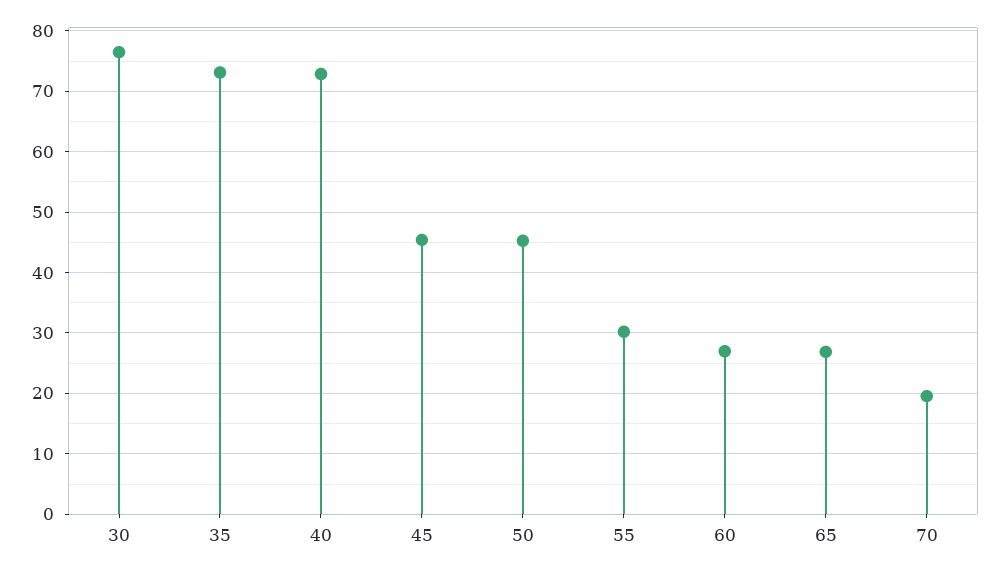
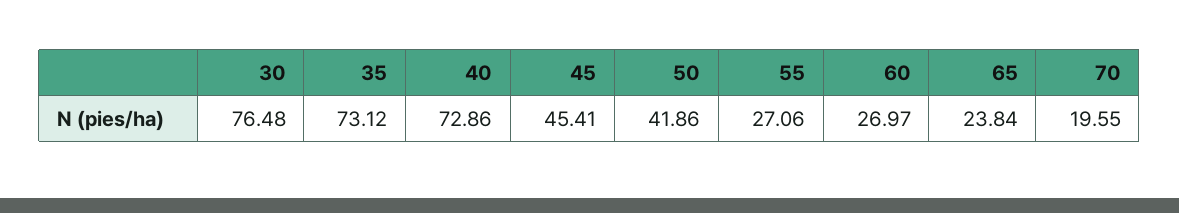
50: 45 -> 41.86
55: 30 -> 27.06
65: 27 -> 23.84

